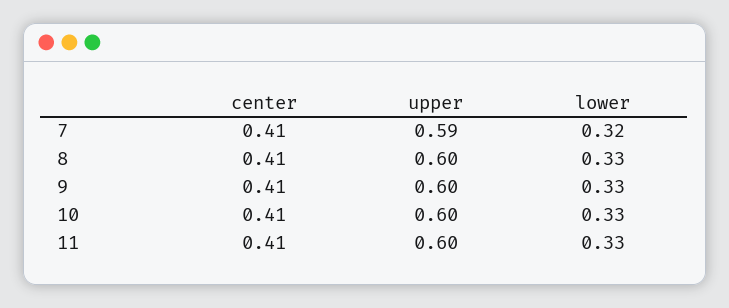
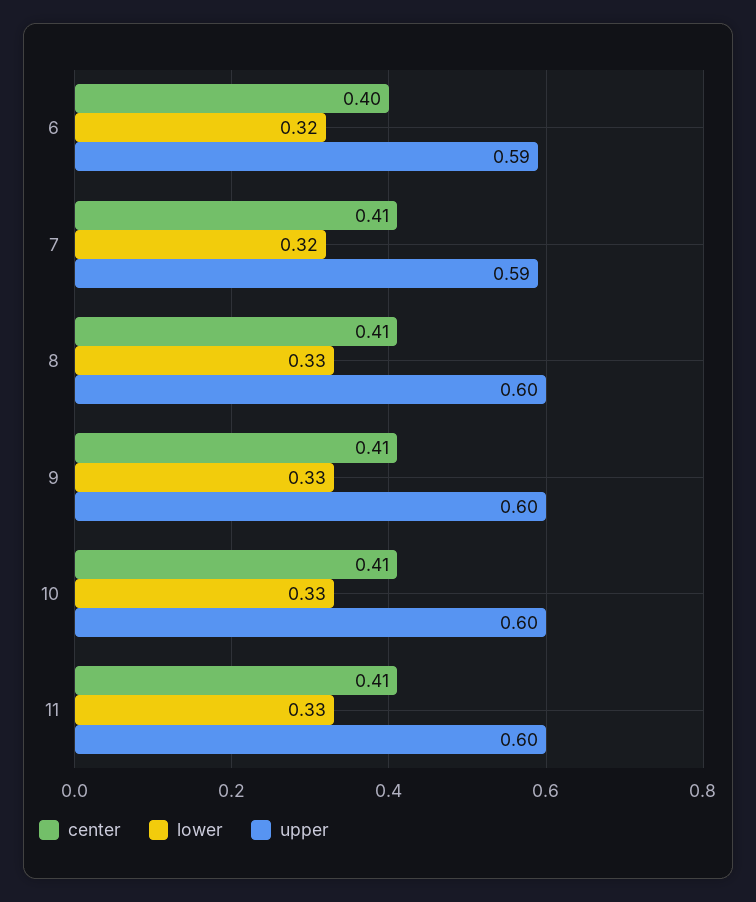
center, 6: none -> 0.4
lower, 6: none -> 0.32
upper, 6: none -> 0.59

